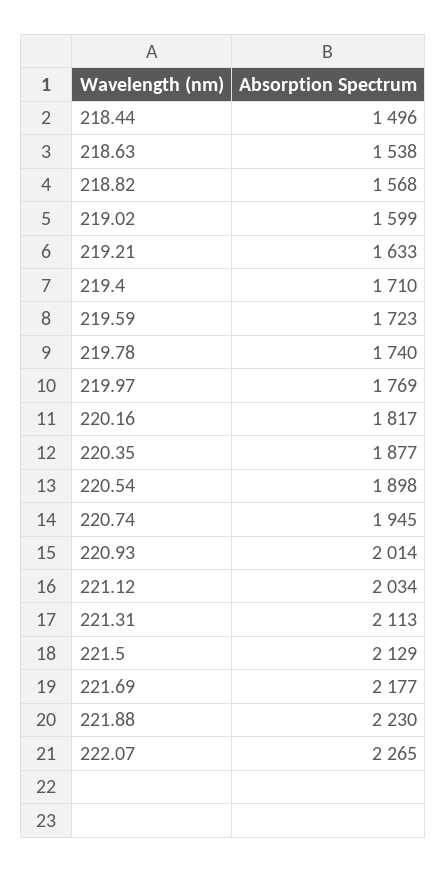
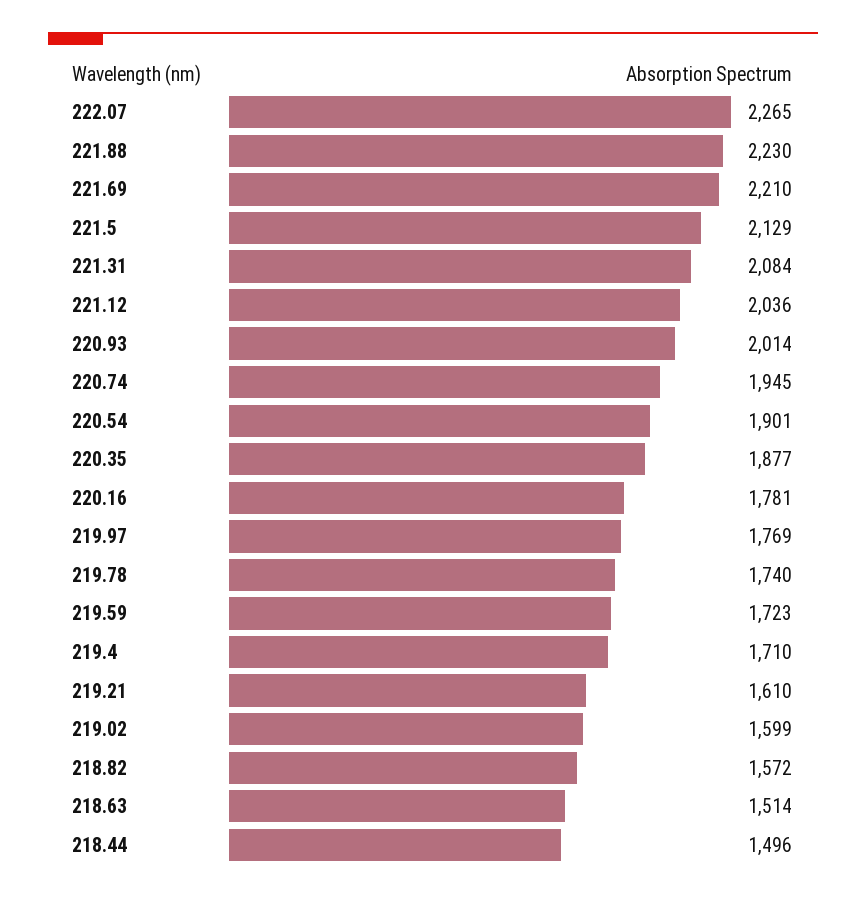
218.63: 1538 -> 1514
218.82: 1568 -> 1572
219.21: 1633 -> 1610
220.16: 1817 -> 1781
220.54: 1898 -> 1901
221.12: 2034 -> 2036
221.31: 2113 -> 2084
221.69: 2177 -> 2210

